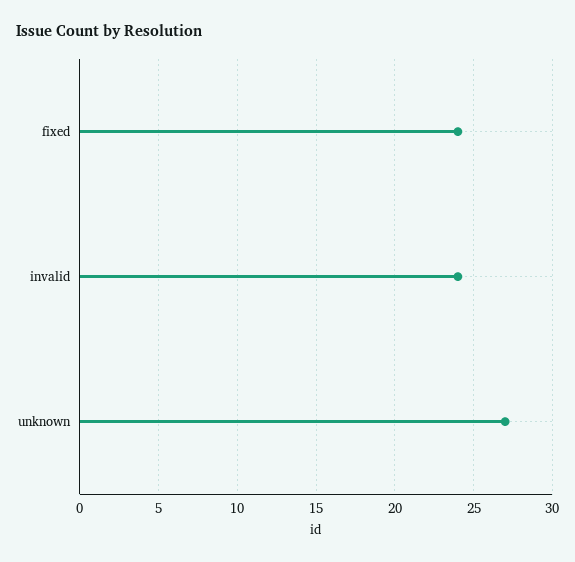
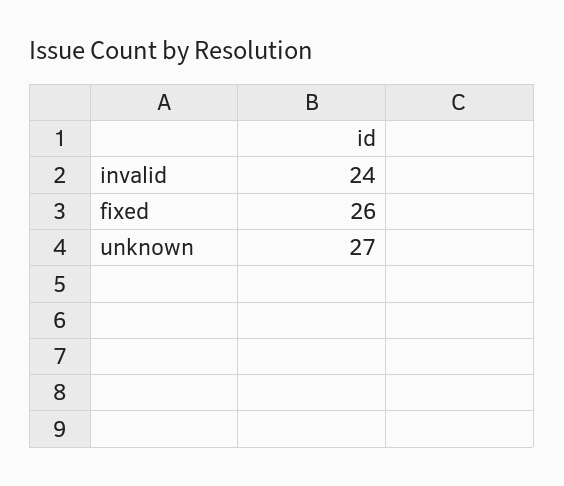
fixed: 24 -> 26

